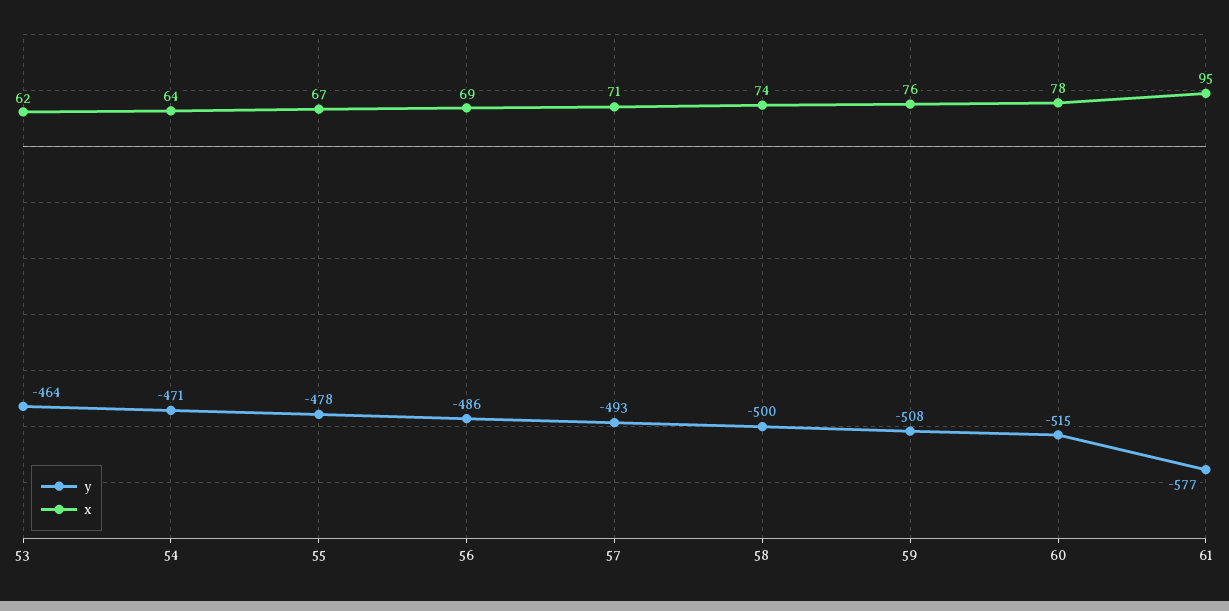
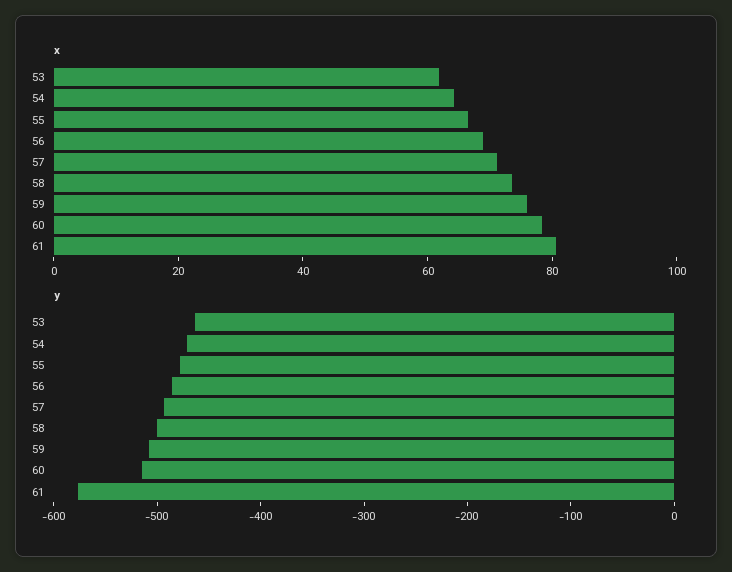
x, 61: 95 -> 80

